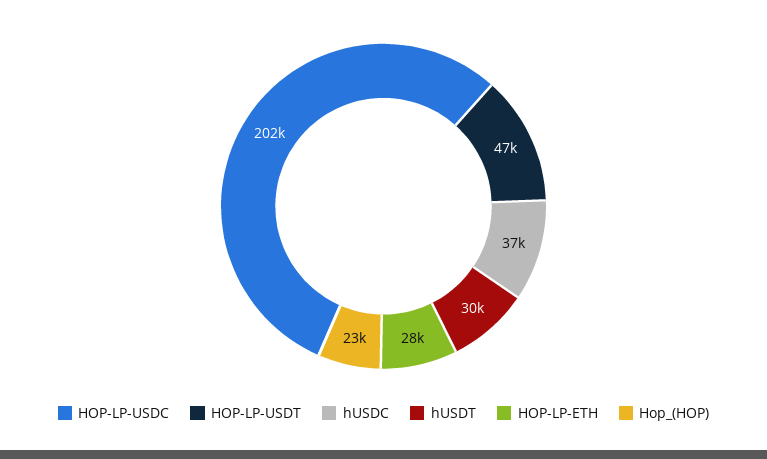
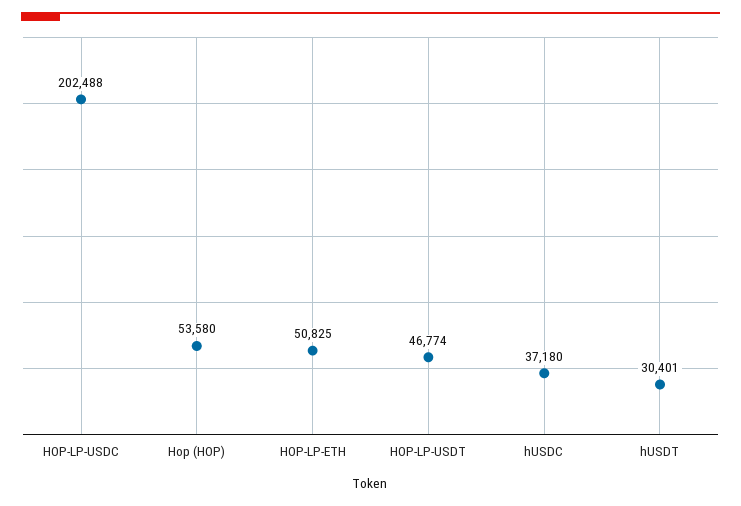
HOP-LP-ETH: 28000 -> 50825
Hop_(HOP): 23000 -> 53580

